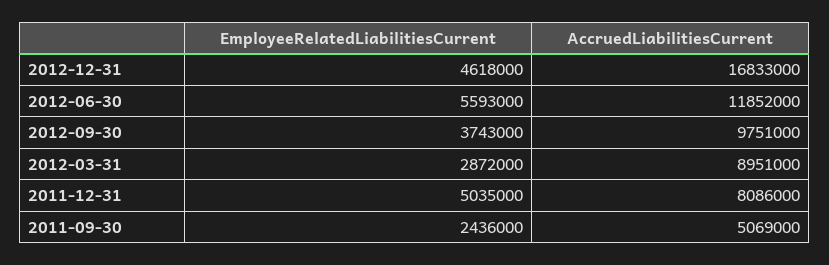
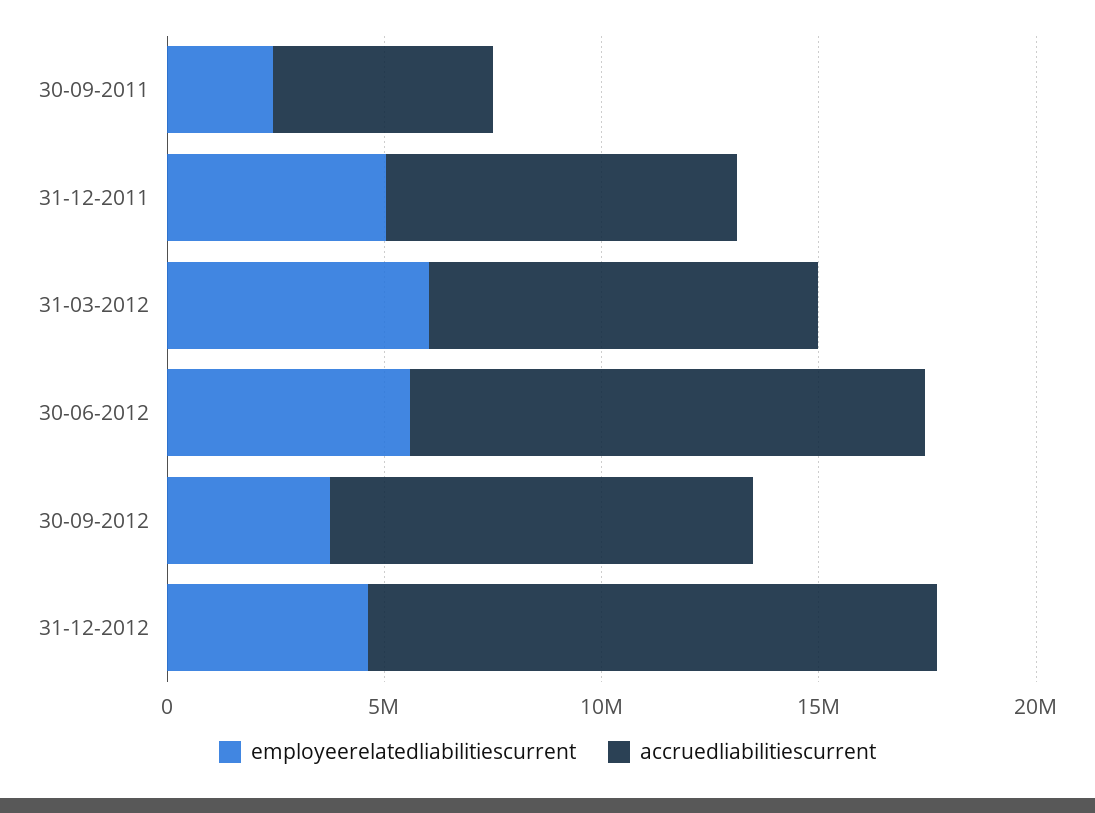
AccruedLiabilitiesCurrent, 2012-12-31: 16833000 -> 13000000
EmployeeRelatedLiabilitiesCurrent, 2012-03-31: 2872000 -> 6000000

